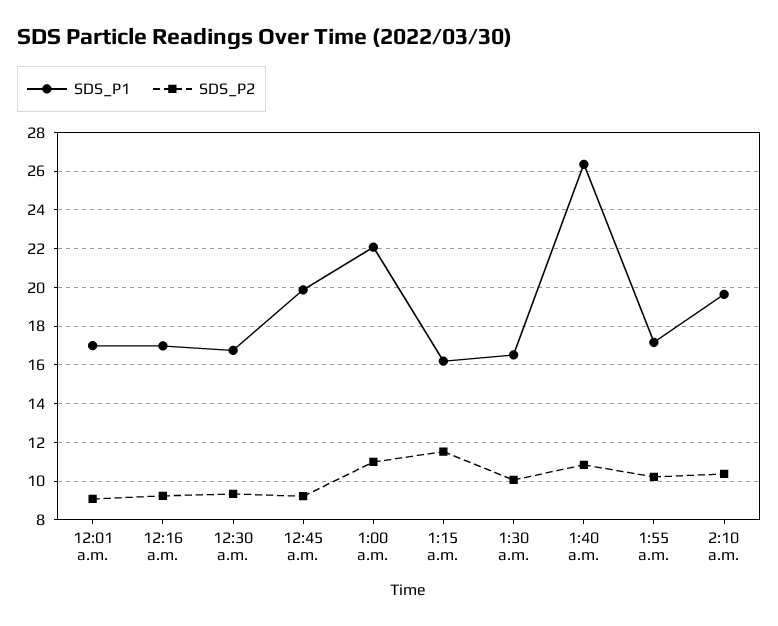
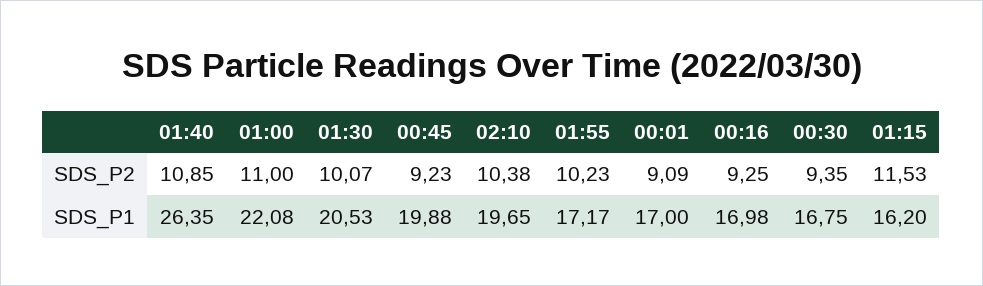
SDS_P1, 1:30 a.m.: 16.5 -> 20.53

